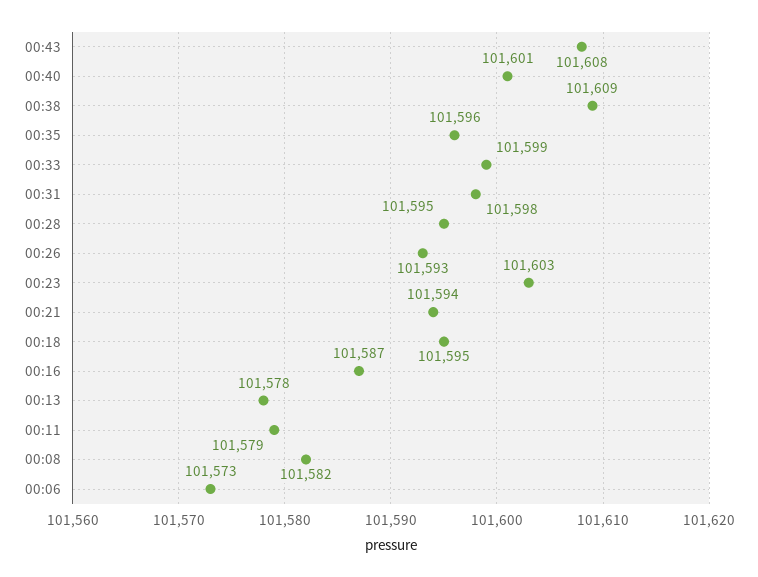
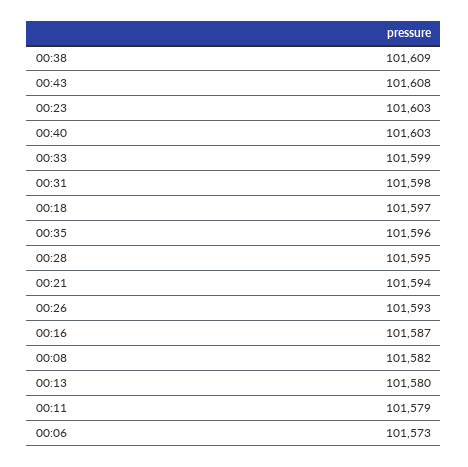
00:40: 101601 -> 101603
00:18: 101595 -> 101597
00:13: 101578 -> 101580

